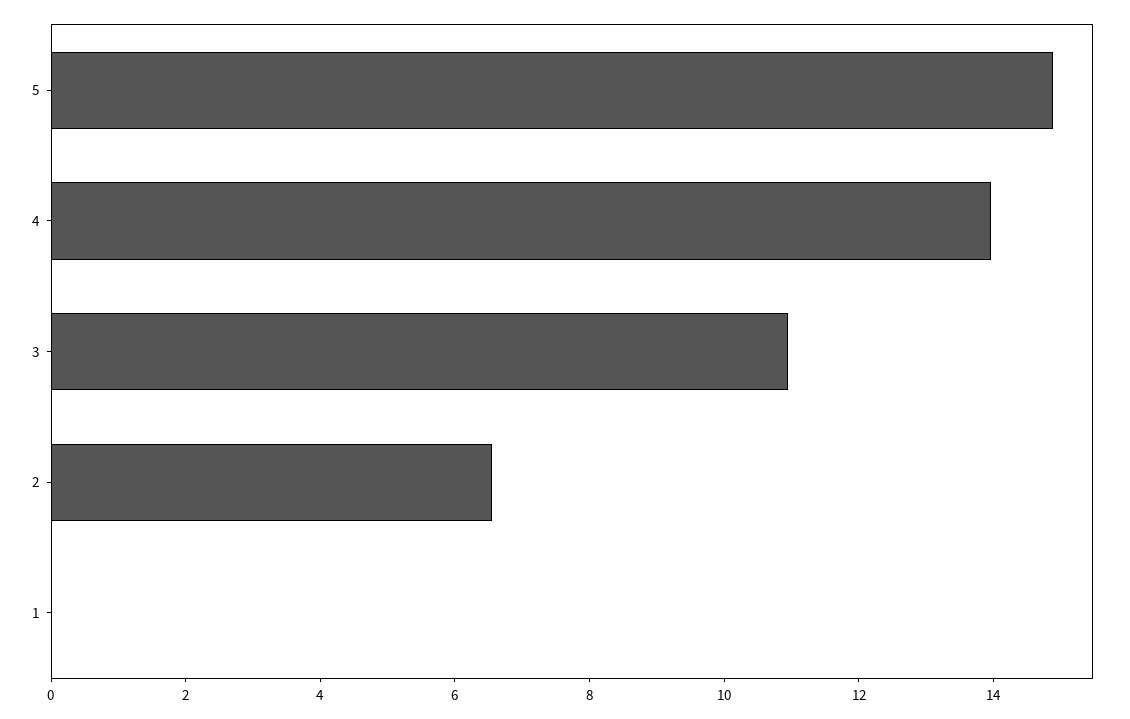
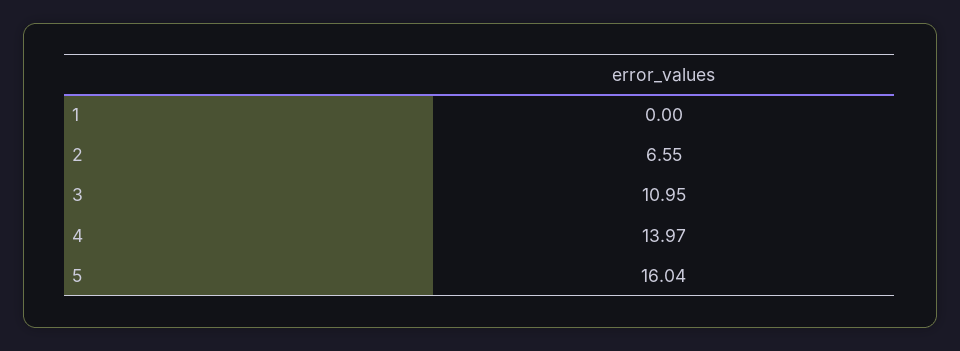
5: 15 -> 16.04

